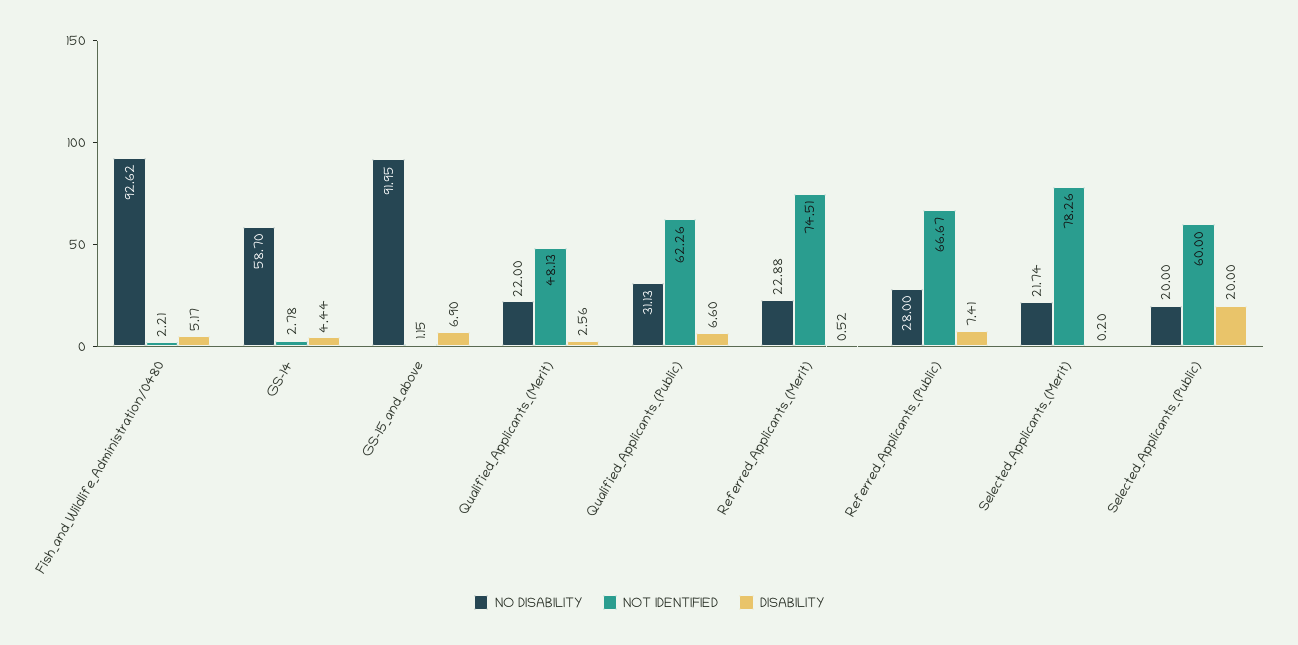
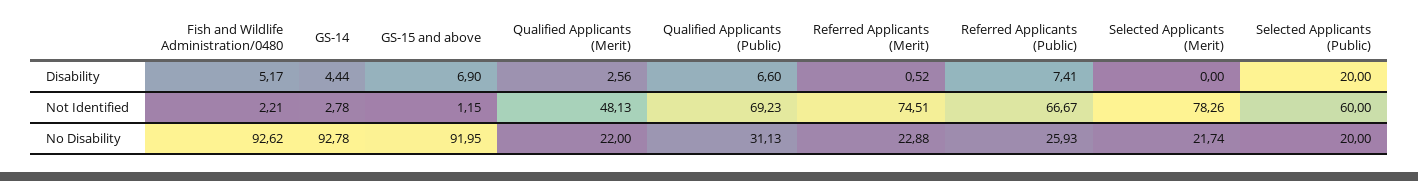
NO DISABILITY, GS-14: 58.7 -> 92.78
NOT IDENTIFIED, Qualified_Applicants_(Public): 62.26 -> 69.23
NO DISABILITY, Referred_Applicants_(Public): 28 -> 25.93
DISABILITY, Selected_Applicants_(Merit): 0.2 -> 0

